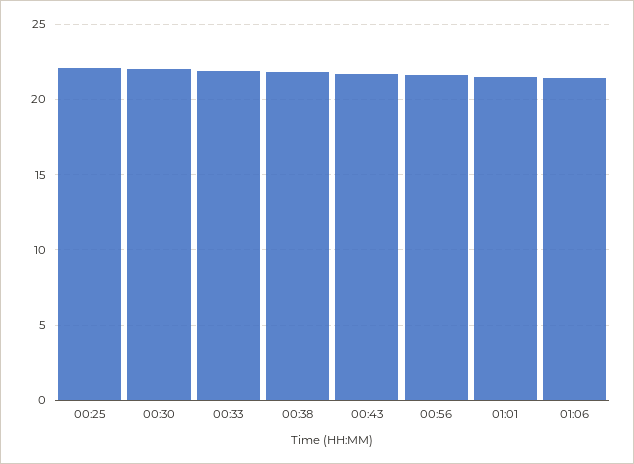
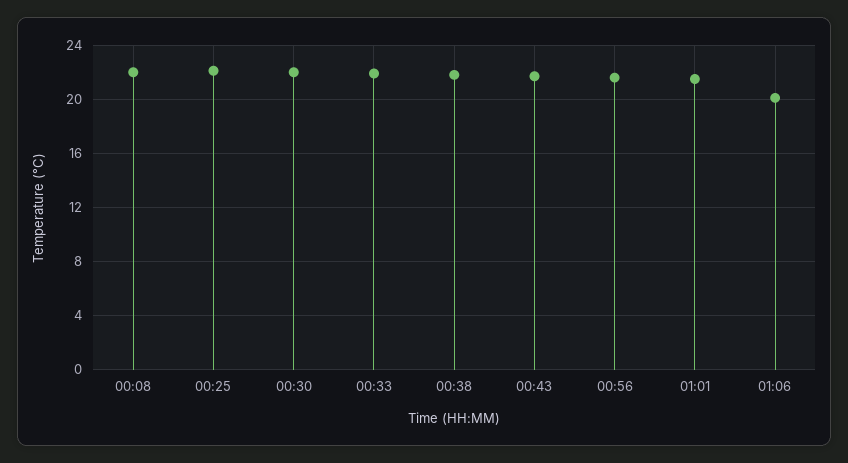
01:06: 21.5 -> 20
00:08: none -> 22

